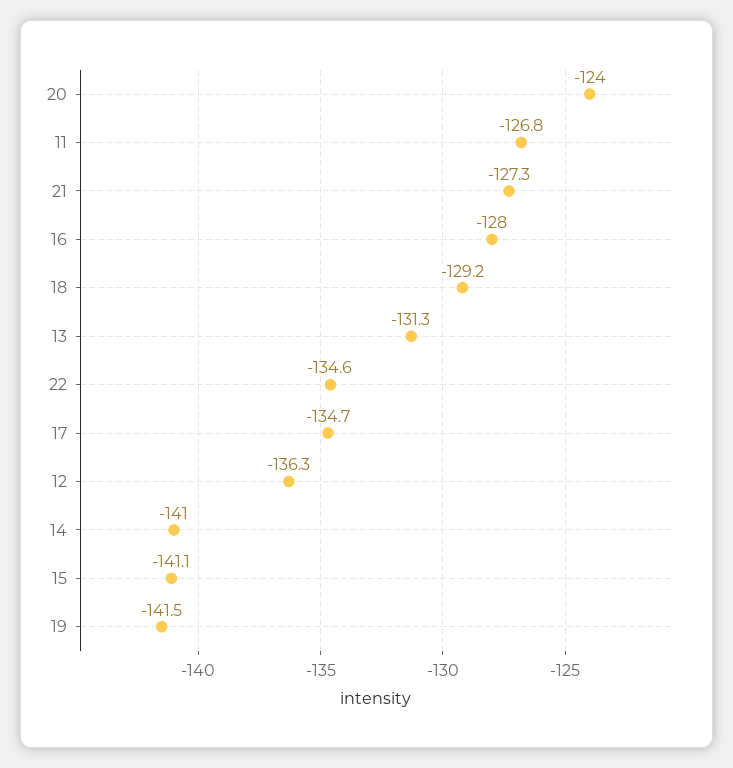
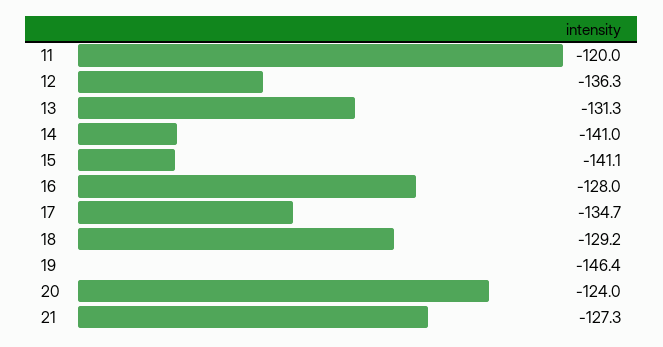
11: -126.8 -> -120
22: -134.6 -> none
19: -141.5 -> -146.4

